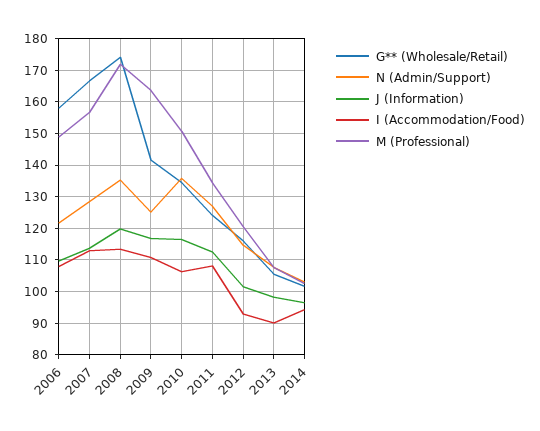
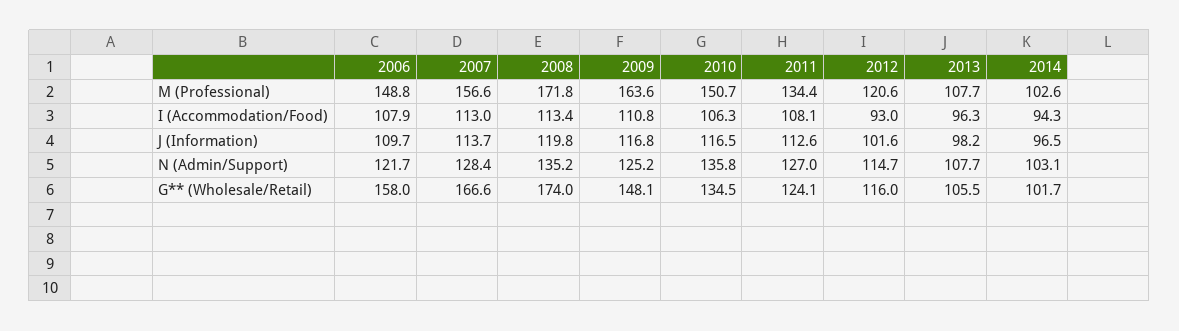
G** (Wholesale/Retail), 2009: 142 -> 148.1
I (Accommodation/Food), 2013: 90 -> 96.3

